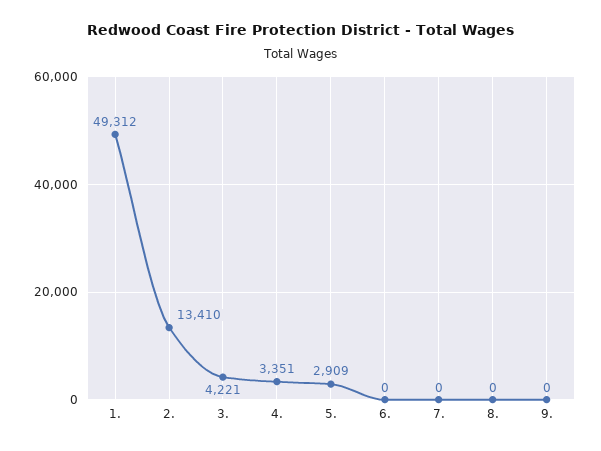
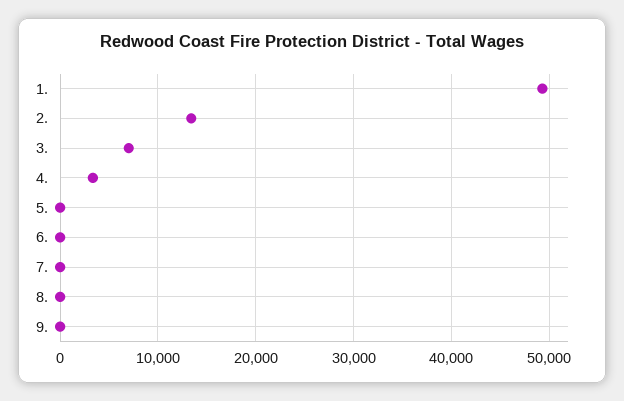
3.: 4221 -> 7000
5.: 2909 -> 0

